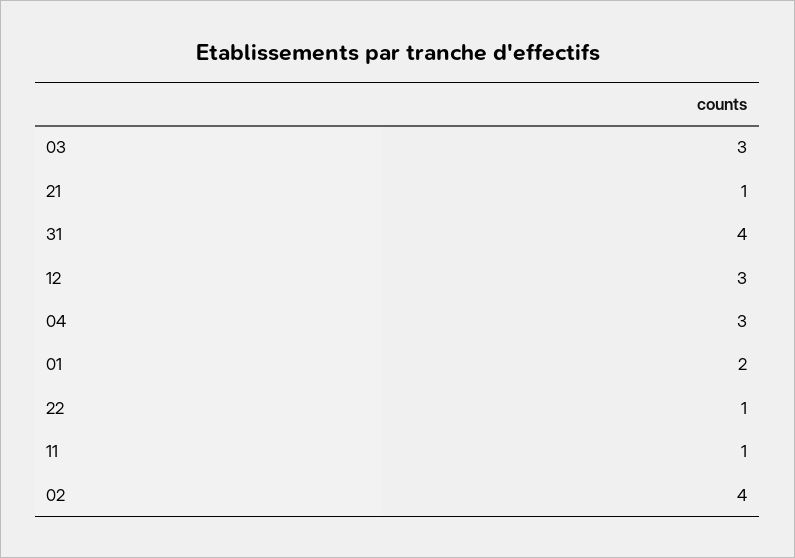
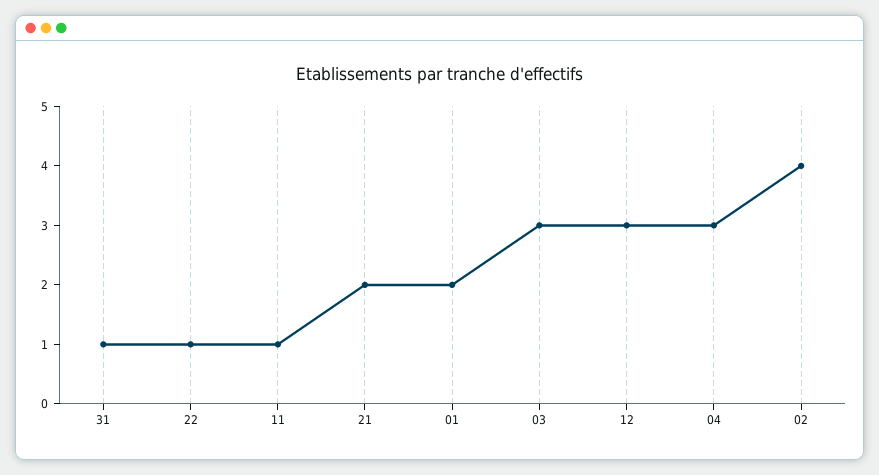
21: 1 -> 2
31: 4 -> 1

